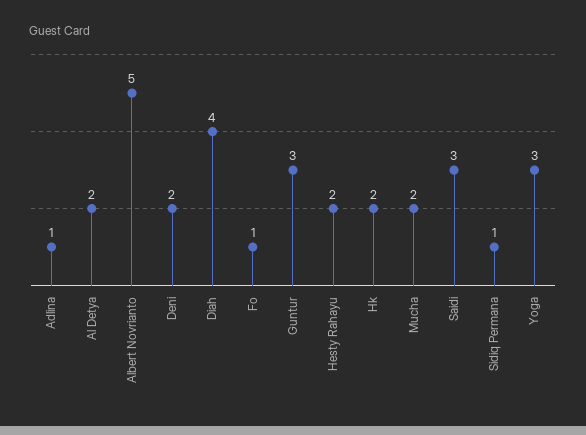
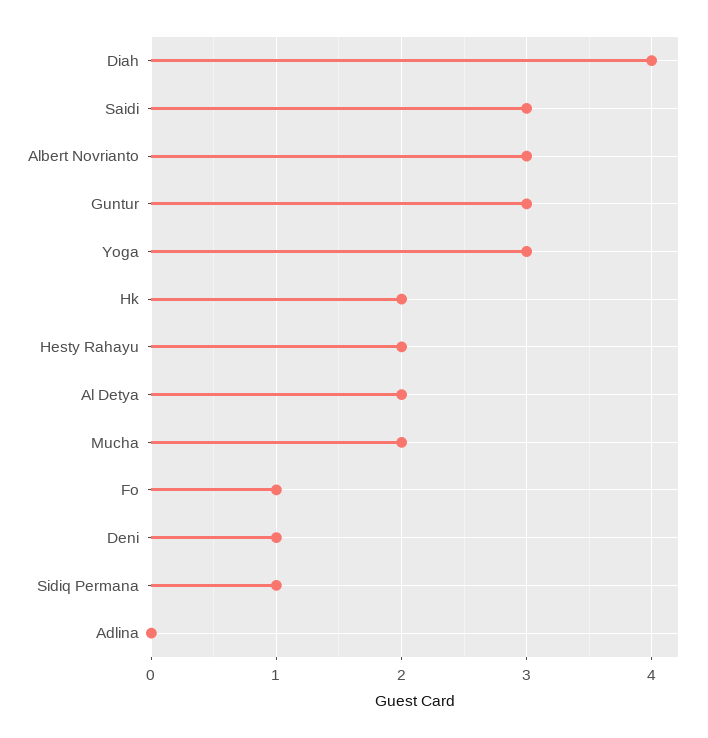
Adlina: 1 -> 0
Albert Novrianto: 5 -> 3
Deni: 2 -> 1

